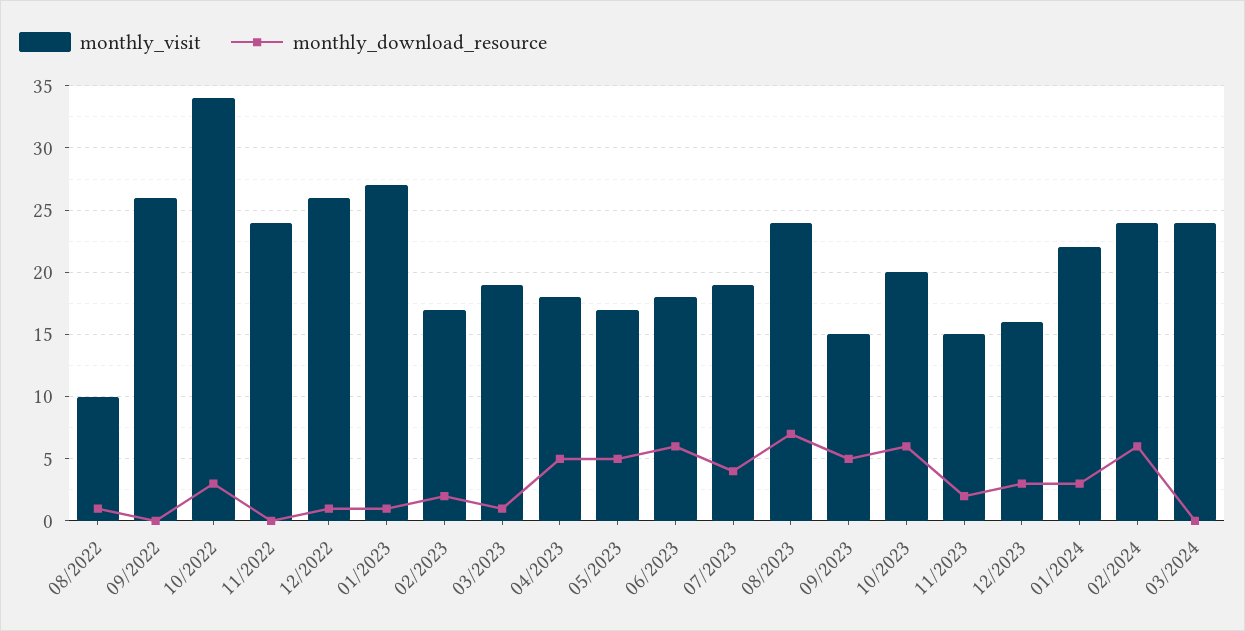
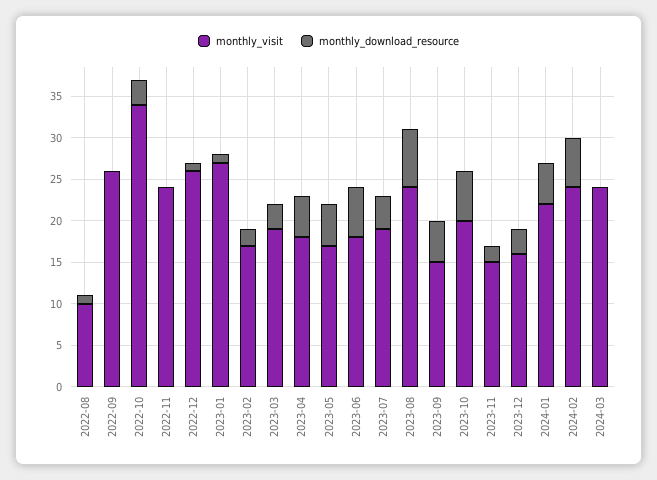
monthly_download_resource, 03/2023: 1 -> 3
monthly_download_resource, 01/2024: 3 -> 5

